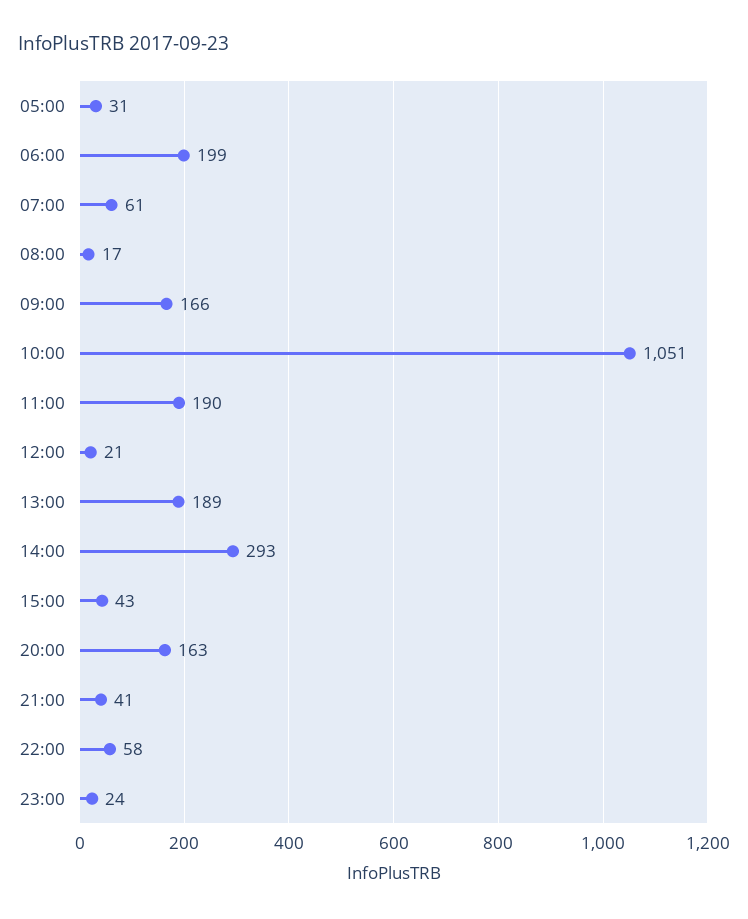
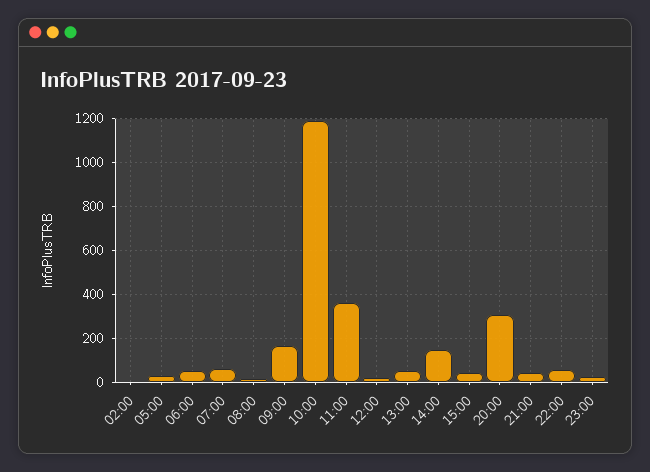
06:00: 199 -> 50
10:00: 1051 -> 1200
11:00: 190 -> 350
13:00: 189 -> 50
14:00: 293 -> 150
20:00: 163 -> 300
02:00: none -> 0

